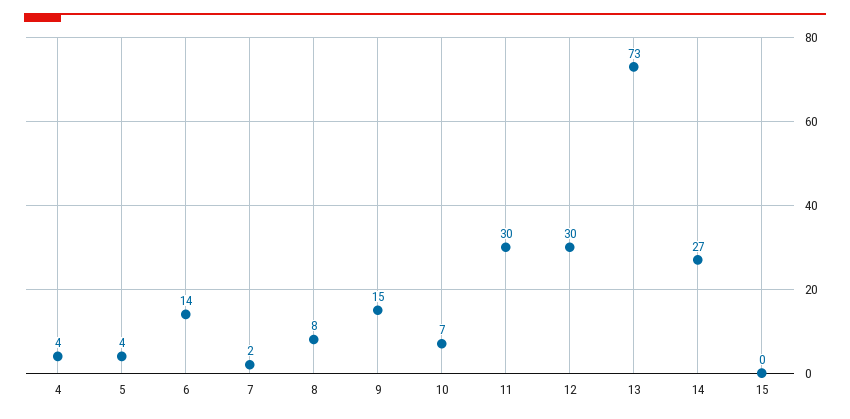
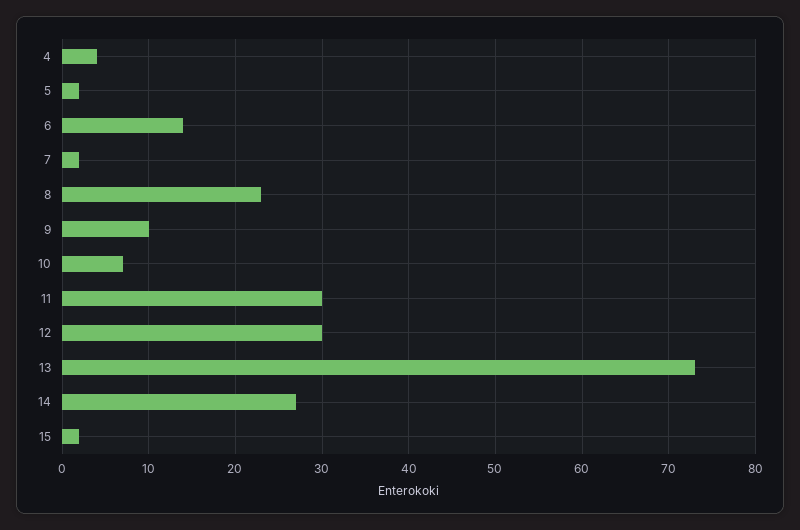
5: 4 -> 2
8: 8 -> 23
9: 15 -> 10
15: 0 -> 2

